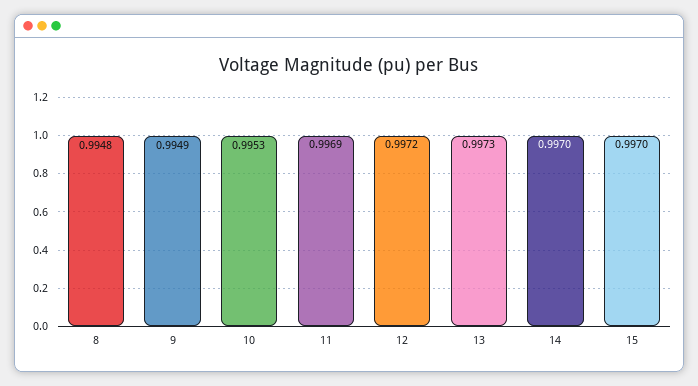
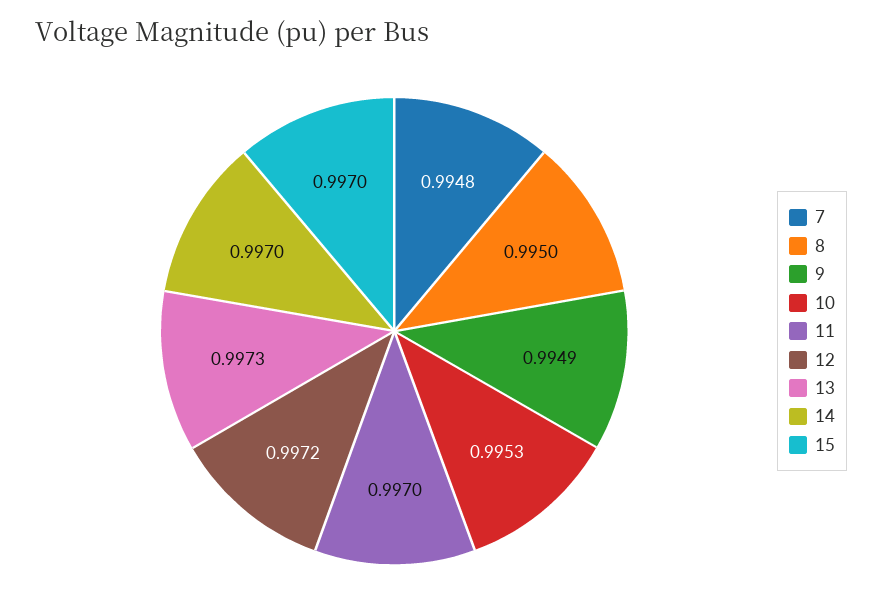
8: 0.9948 -> 0.995
11: 0.9969 -> 0.997
7: none -> 0.9948

